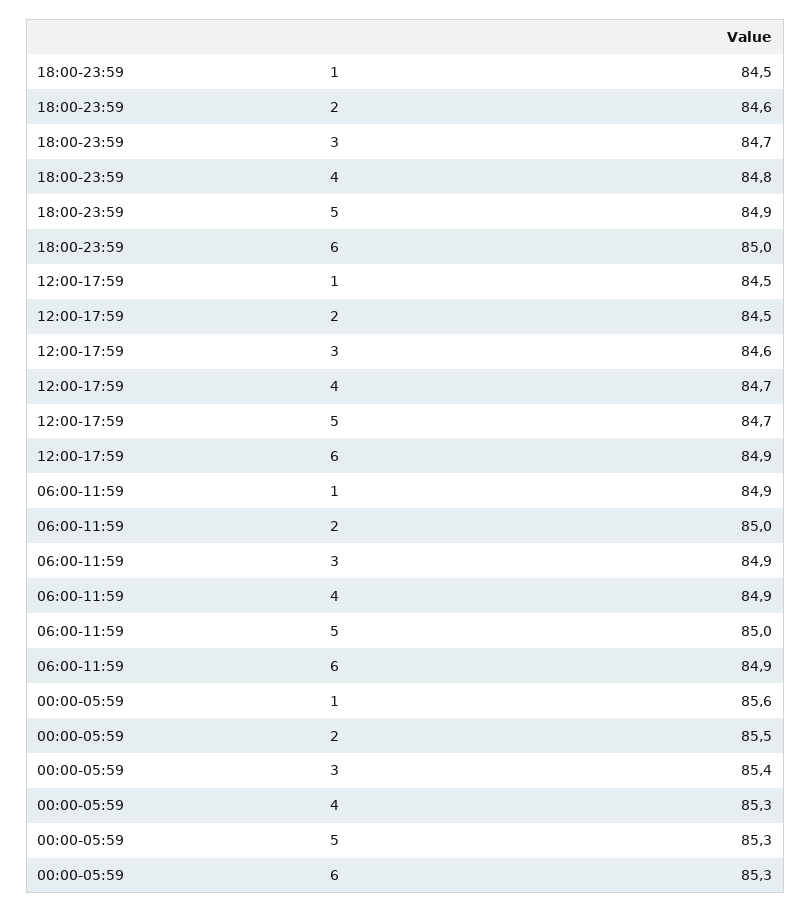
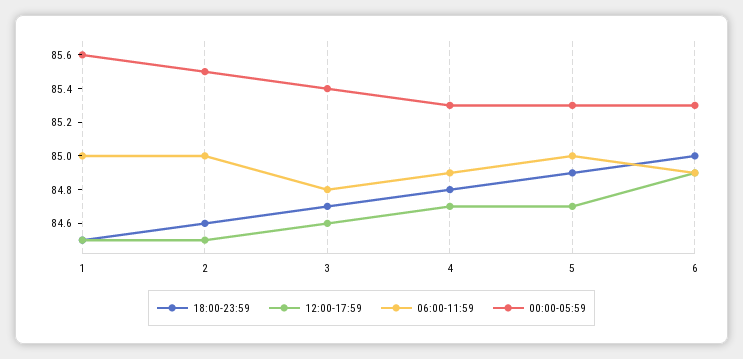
06:00-11:59, 1: 84.9 -> 85
06:00-11:59, 3: 84.9 -> 84.8

